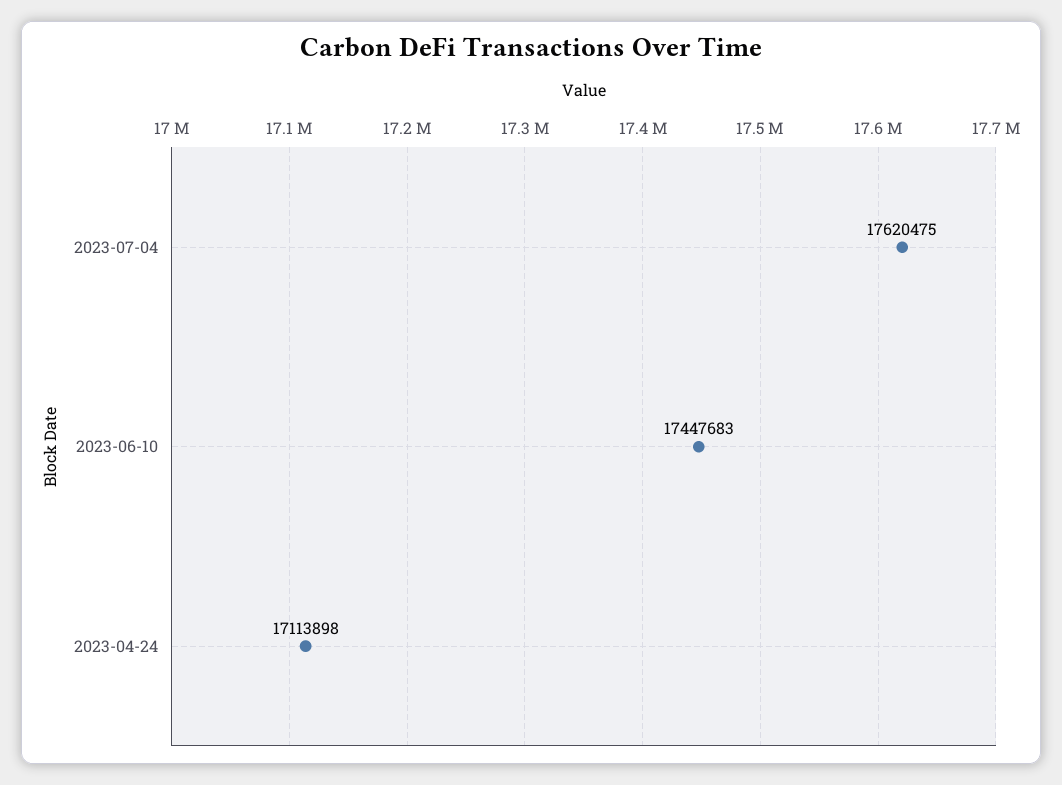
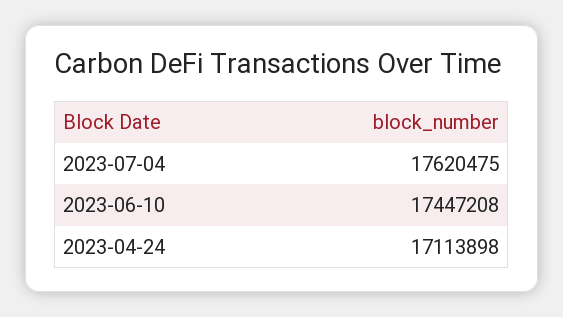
2023-06-10: 17447683 -> 17447208

